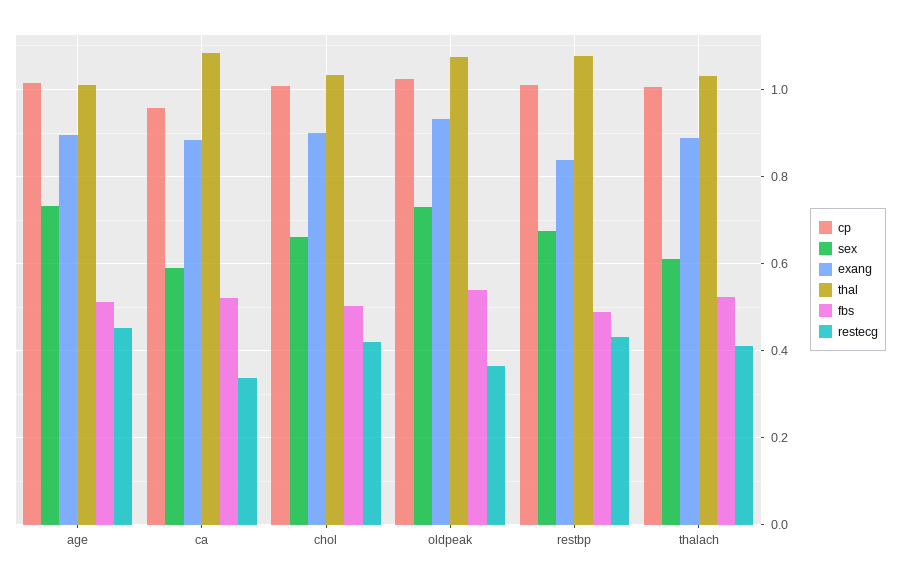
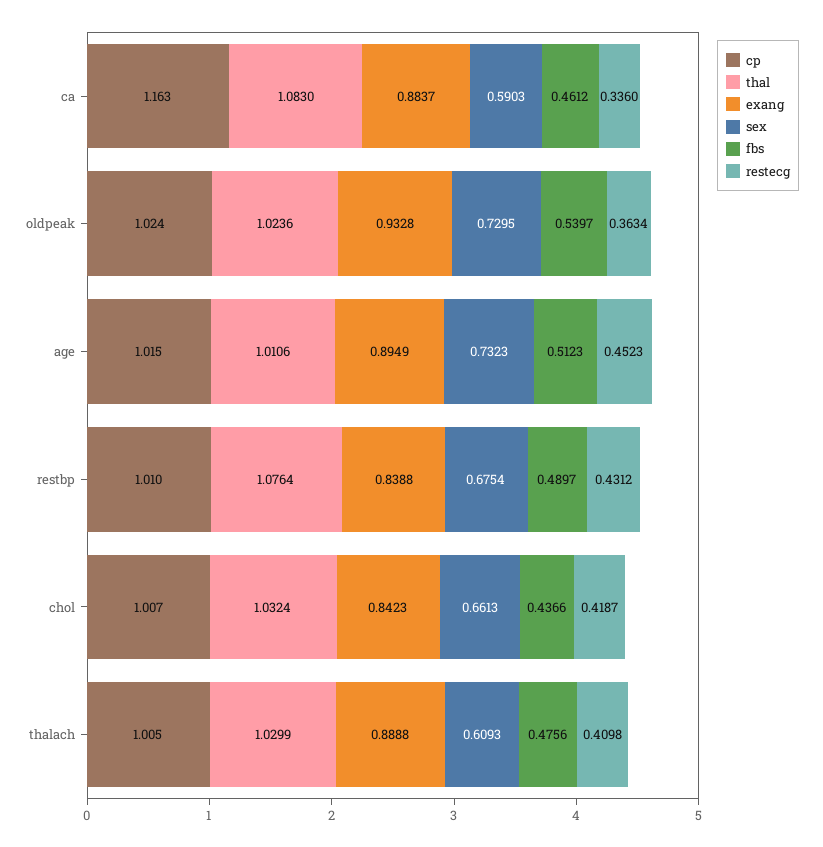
cp, ca: 0.96 -> 1.163
fbs, ca: 0.52 -> 0.4612
exang, chol: 0.9 -> 0.8423
fbs, chol: 0.5 -> 0.4366
thal, oldpeak: 1.08 -> 1.0236
fbs, thalach: 0.52 -> 0.4756

